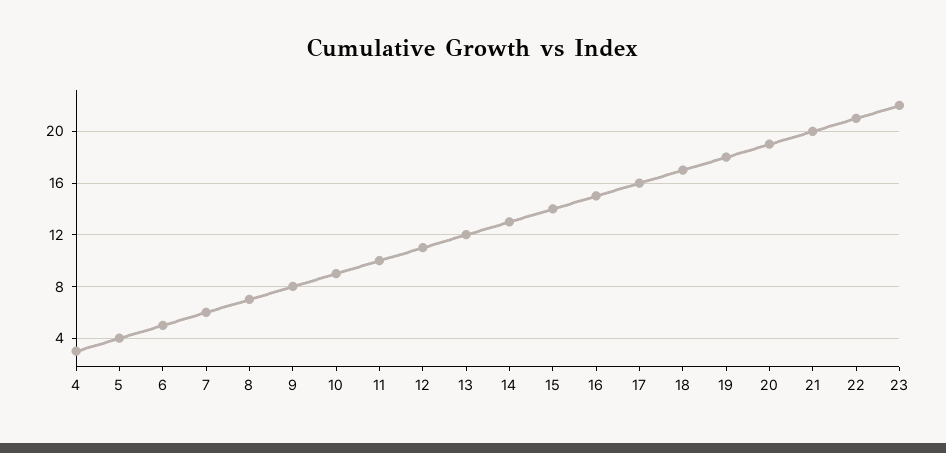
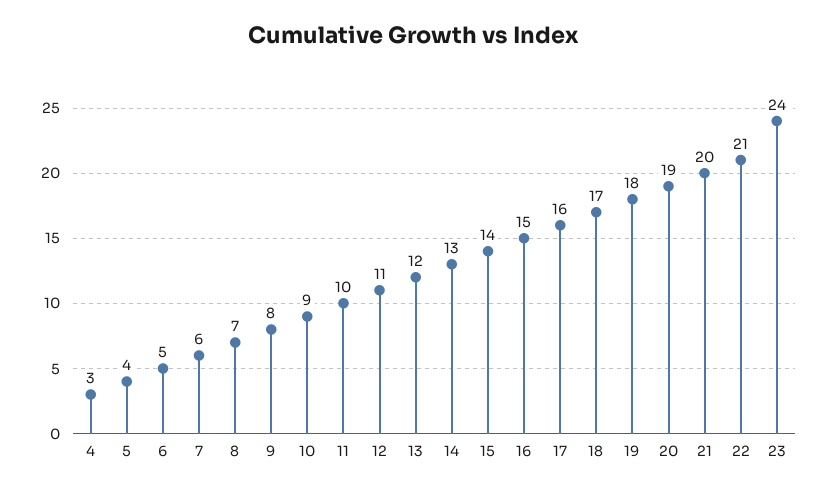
23: 22 -> 24

